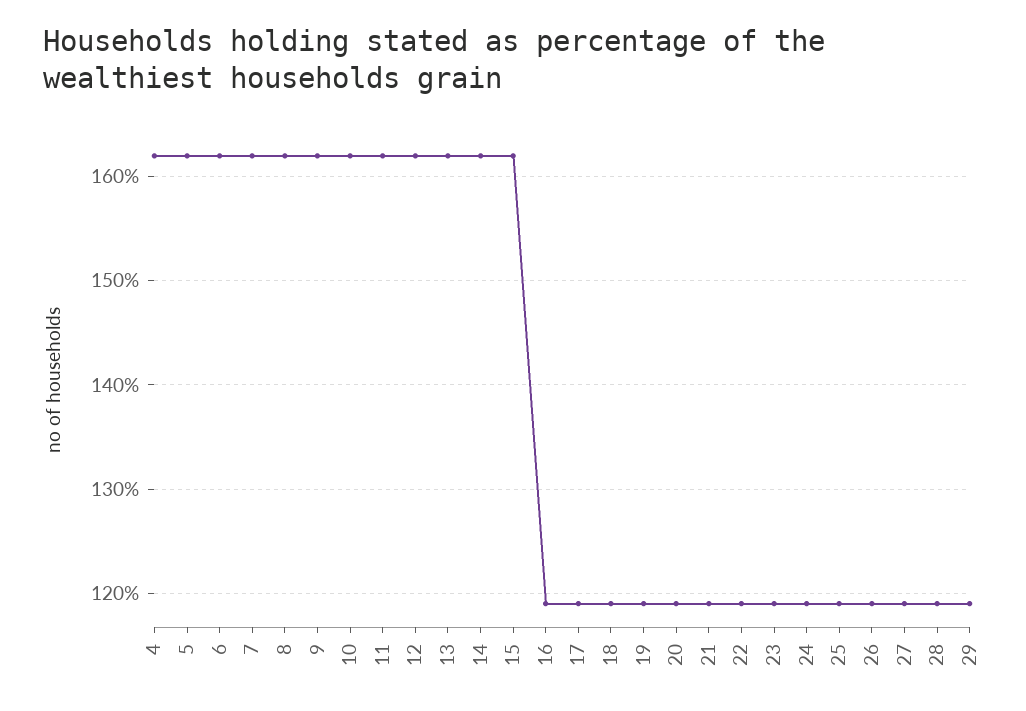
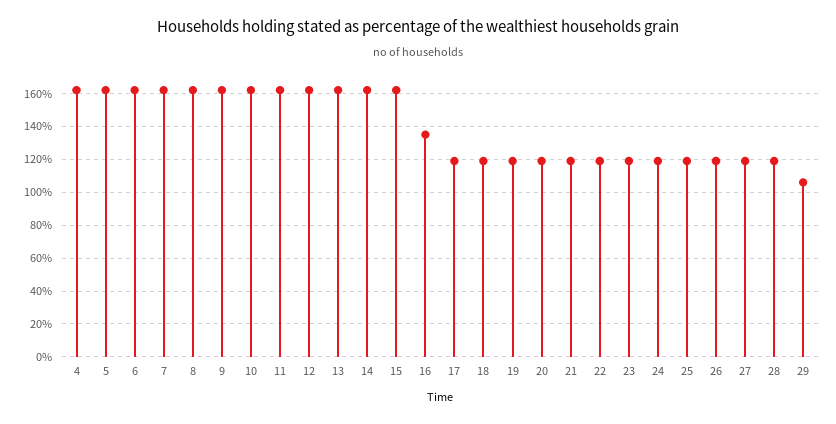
16: 119 -> 135
29: 119 -> 105

